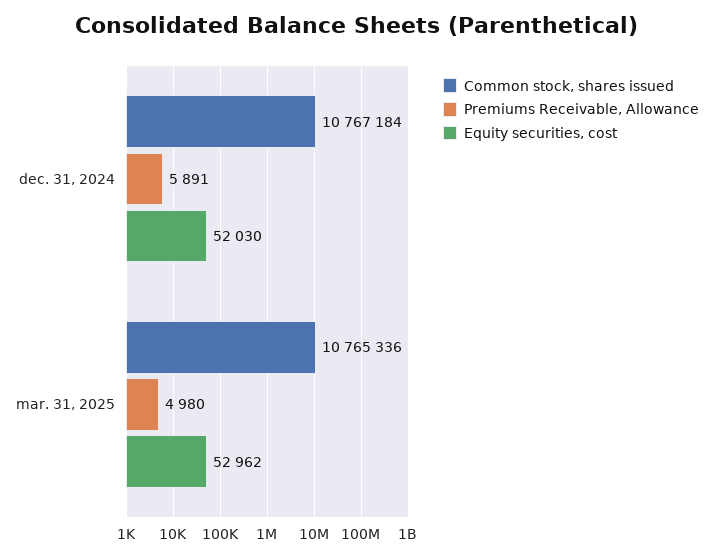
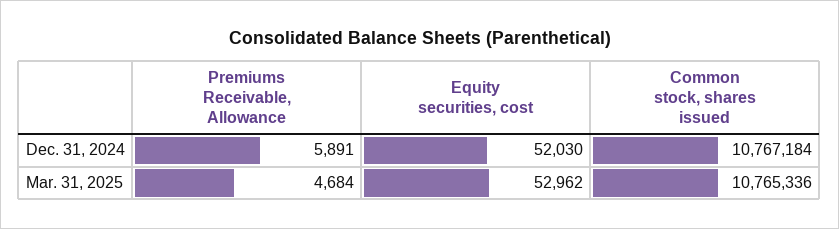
Premiums Receivable, Allowance, mar. 31, 2025: 4980 -> 4684

